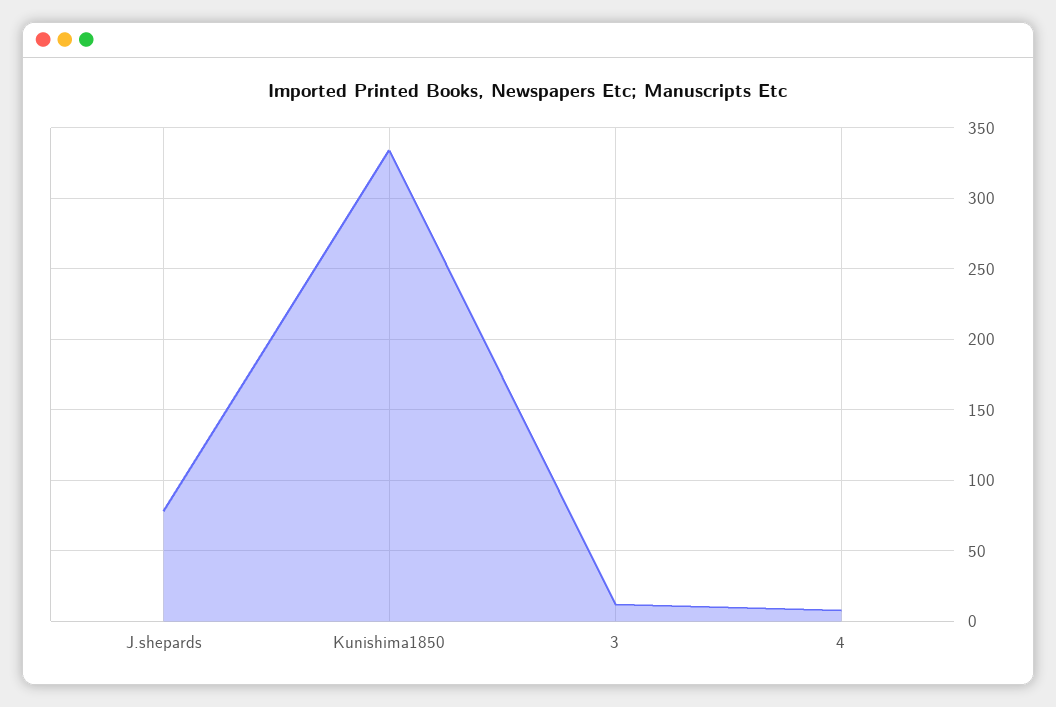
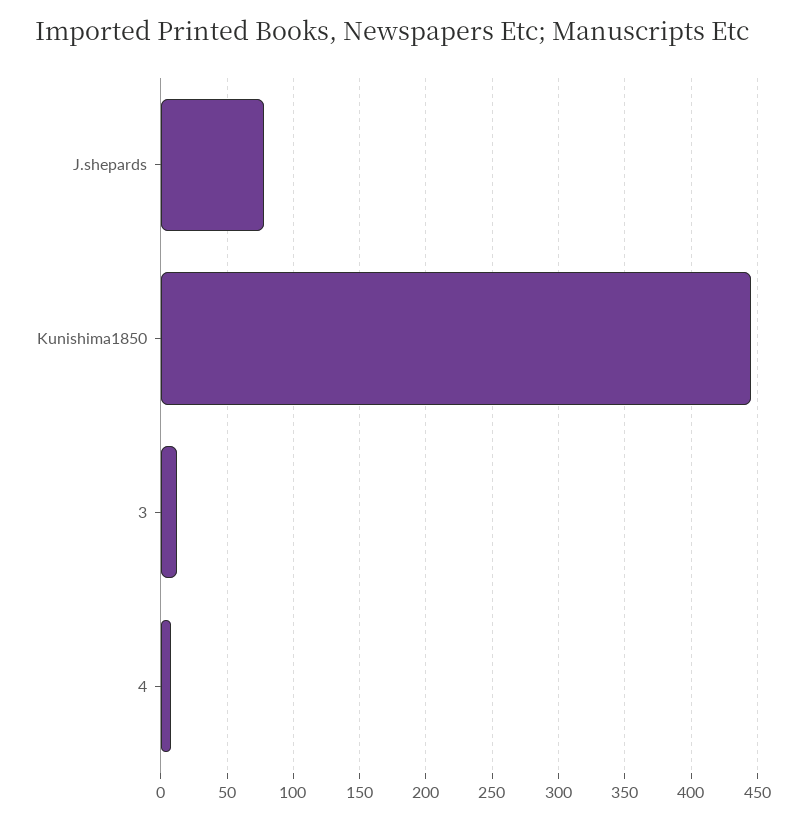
Kunishima1850: 335 -> 445

